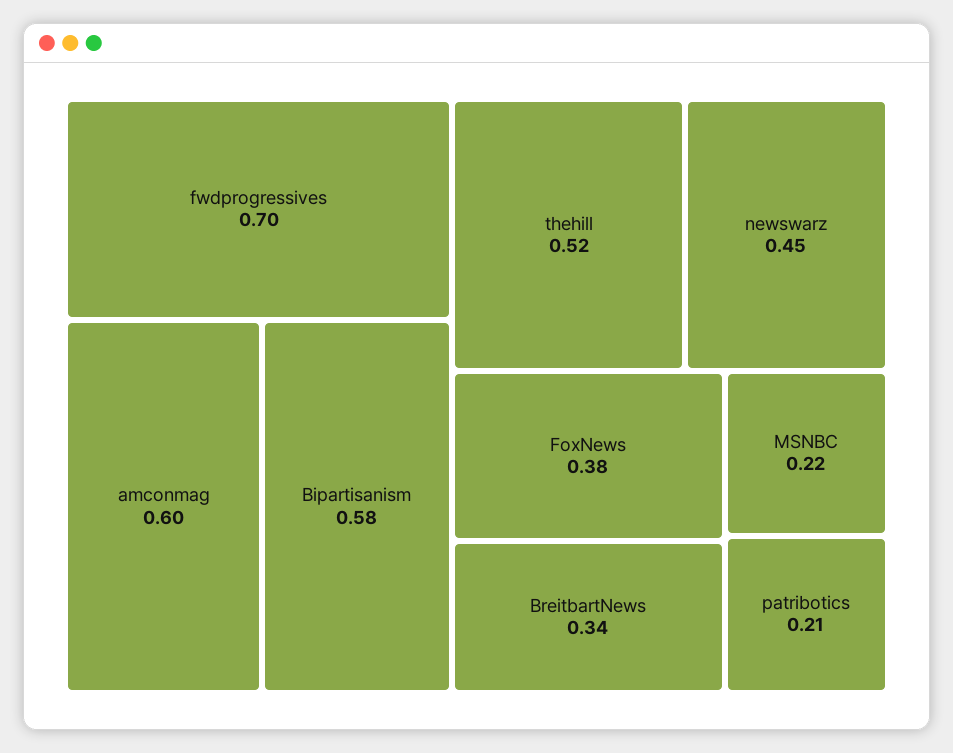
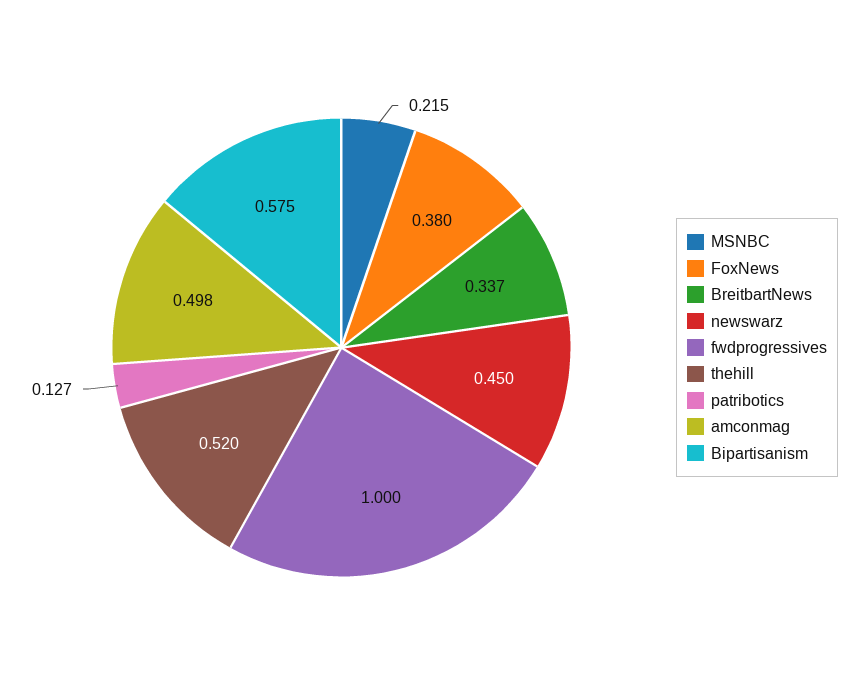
fwdprogressives: 0.7 -> 1
amconmag: 0.6 -> 0.498
patribotics: 0.21 -> 0.127

